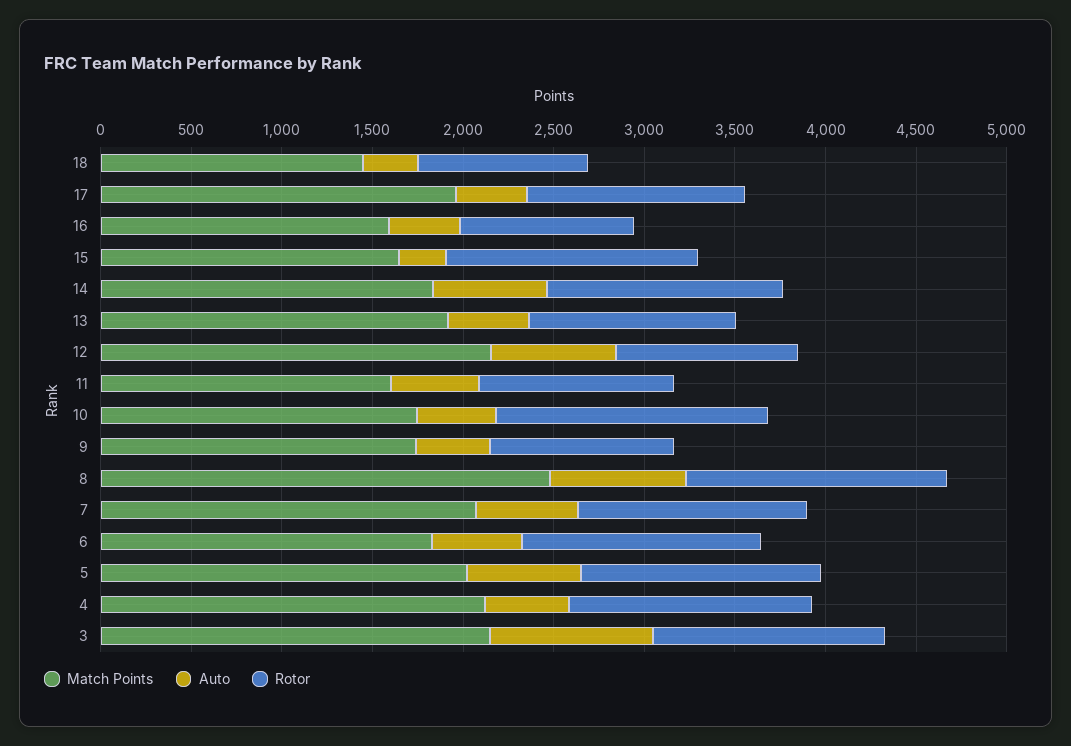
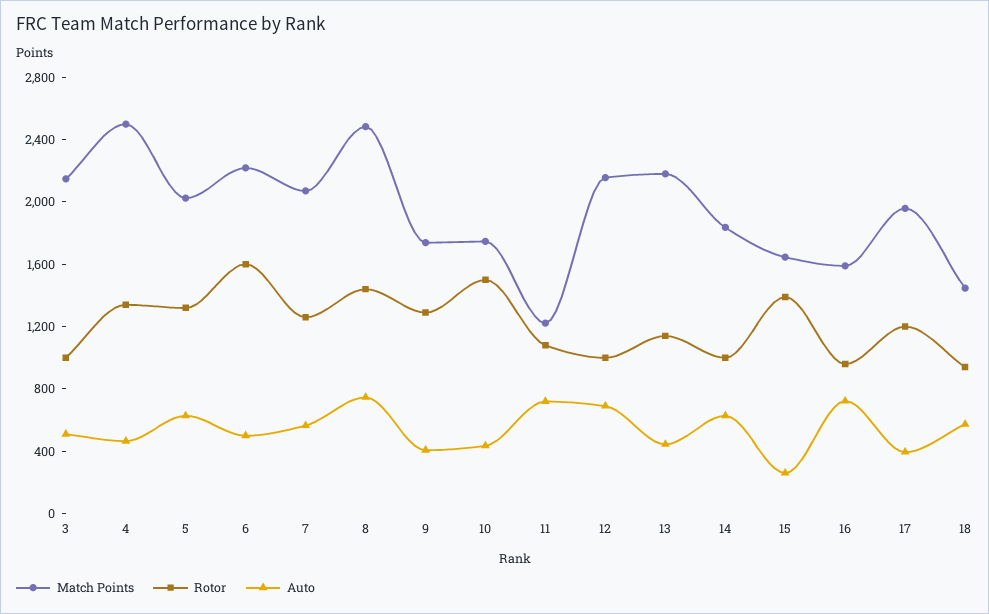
Auto, 18: 300 -> 600
Auto, 16: 400 -> 700
Rotor, 14: 1300 -> 1000
Match Points, 13: 1900 -> 2200
Match Points, 11: 1600 -> 1200
Auto, 11: 500 -> 700
Rotor, 9: 1000 -> 1300
Match Points, 6: 1800 -> 2200
Rotor, 6: 1300 -> 1600
Match Points, 4: 2100 -> 2500
Auto, 3: 900 -> 500
Rotor, 3: 1300 -> 1000

